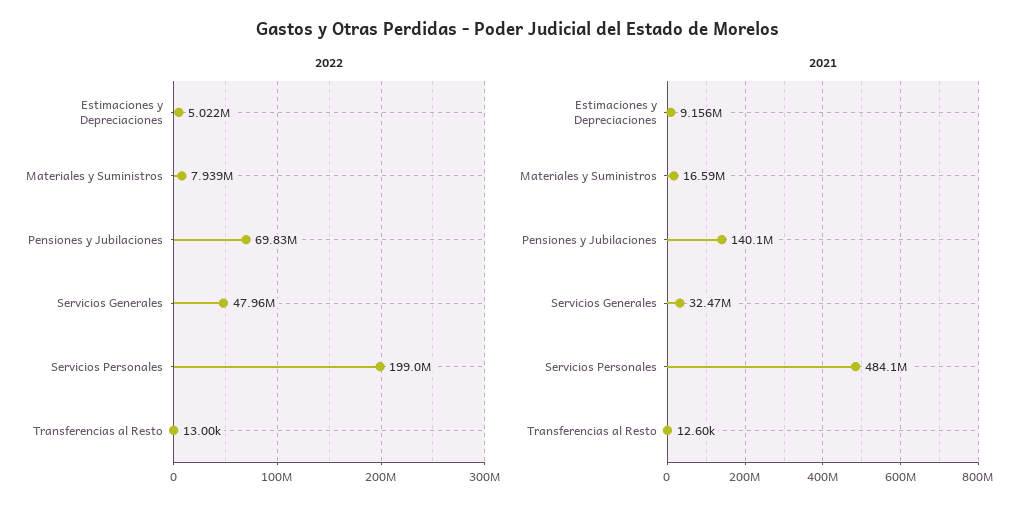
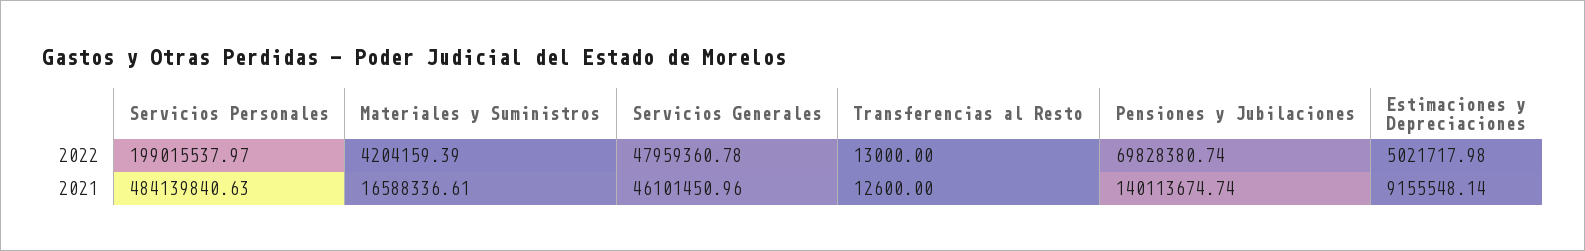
2022, Materiales y Suministros: 7939000 -> 4204159.39
2021, Servicios Generales: 32470000 -> 46101450.96

